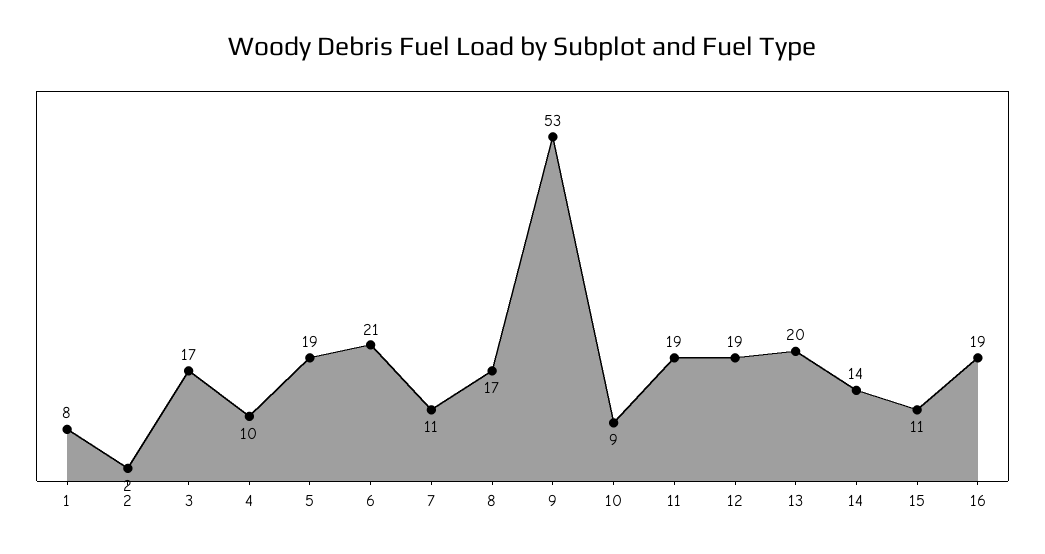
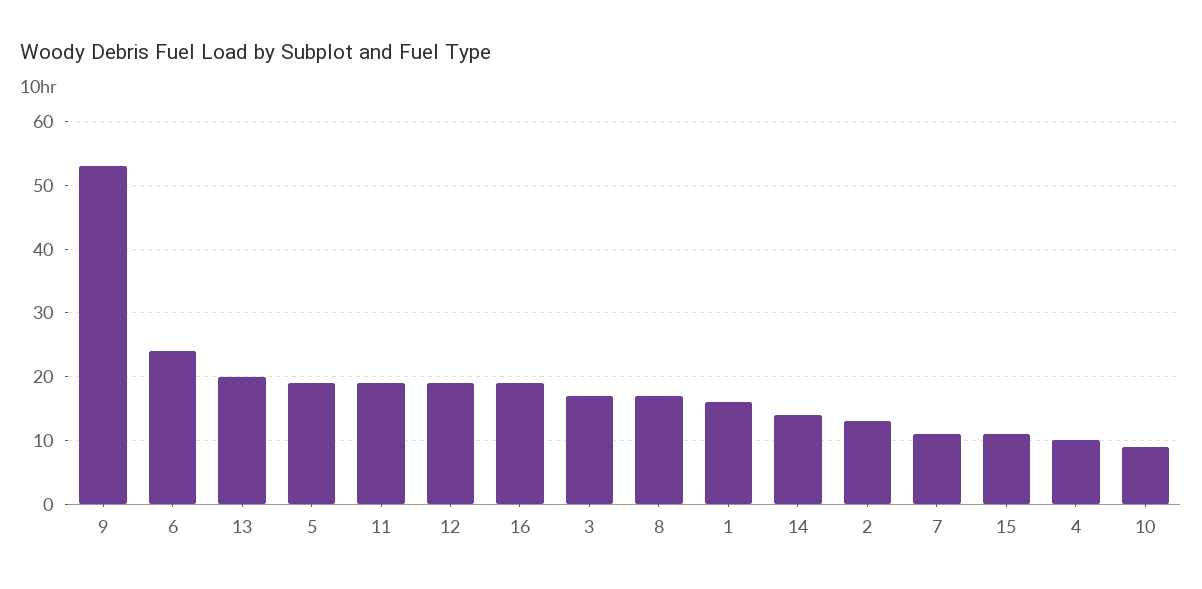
1: 8 -> 16
2: 2 -> 13
6: 21 -> 24

